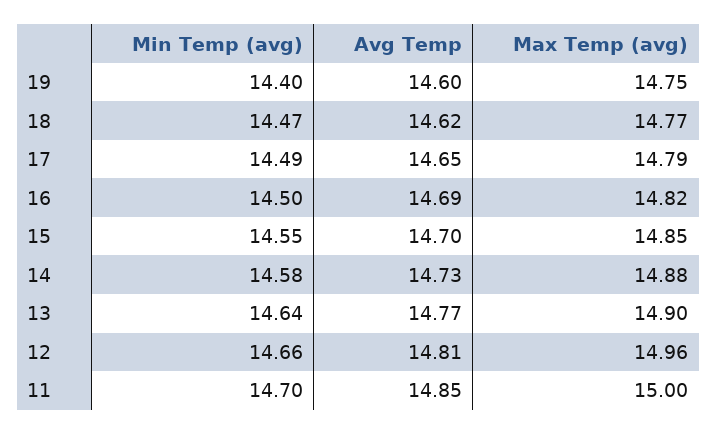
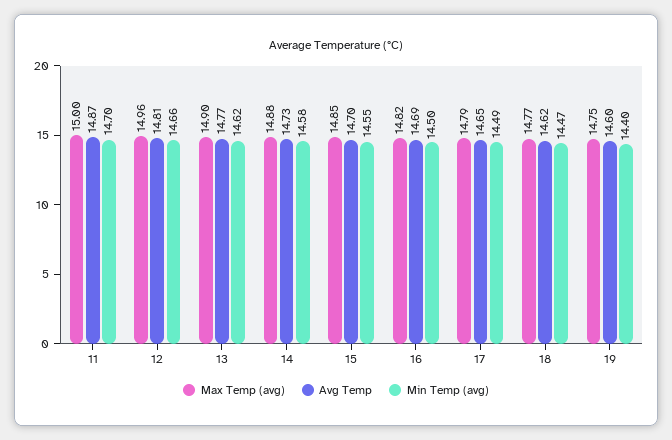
Min Temp (avg), 13: 14.64 -> 14.62
Avg Temp, 11: 14.85 -> 14.87

